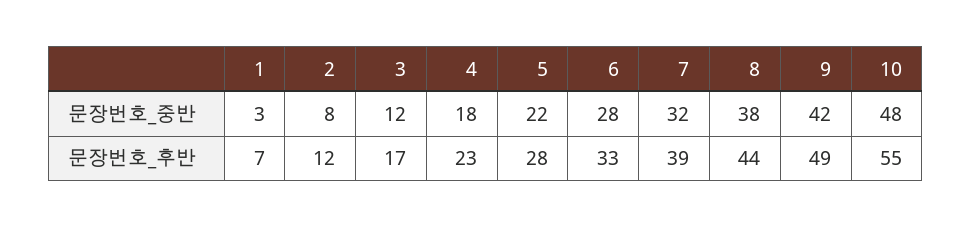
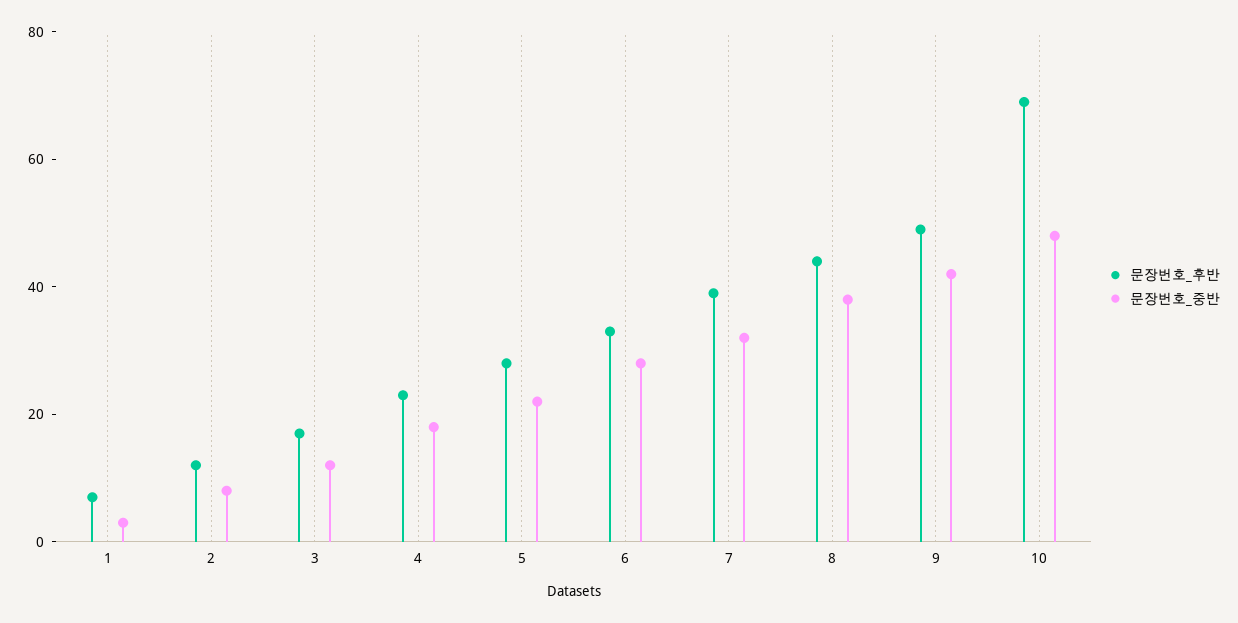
문장번호_후반, 10: 55 -> 70

